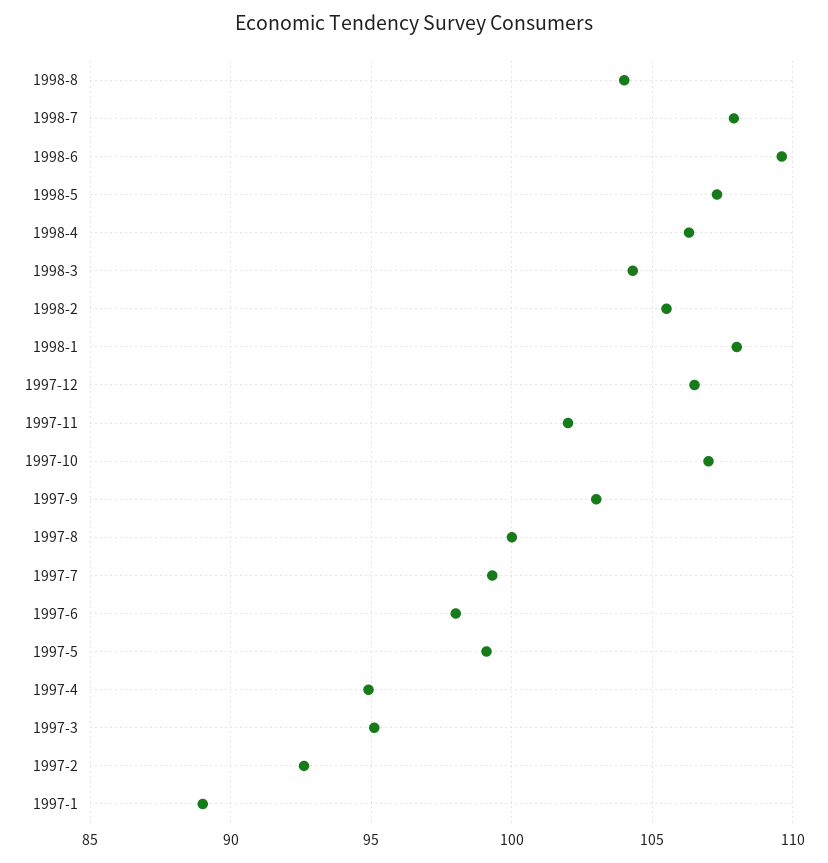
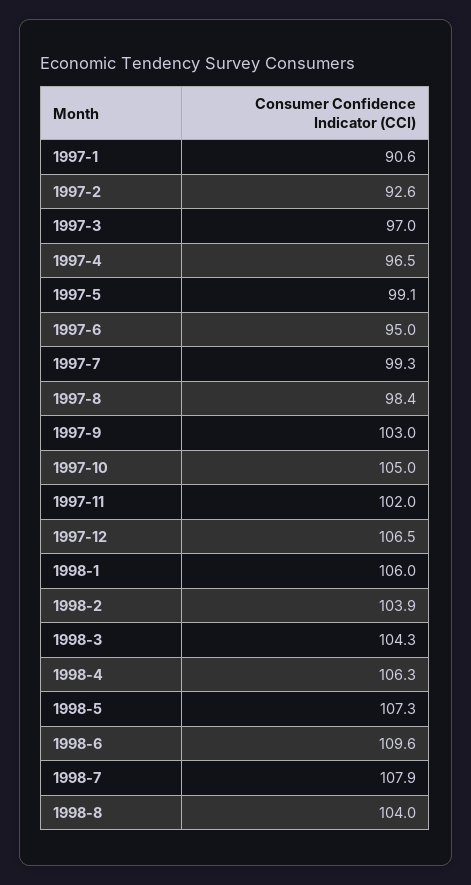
1998-2: 105.5 -> 103.9
1998-1: 108 -> 106
1997-10: 107 -> 105
1997-8: 100 -> 98.4
1997-6: 98 -> 95
1997-4: 95 -> 96.5
1997-3: 95 -> 97
1997-1: 89 -> 90.6

